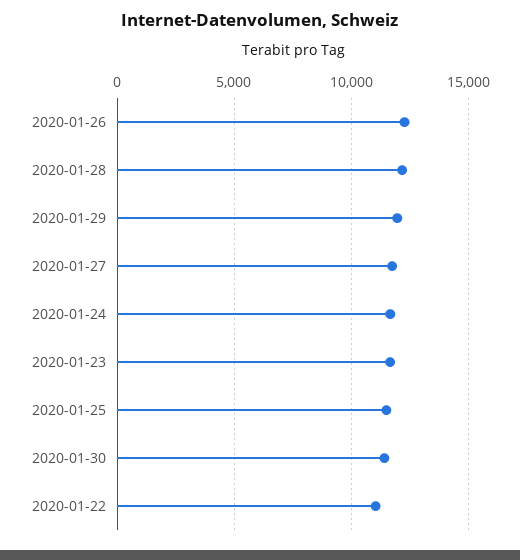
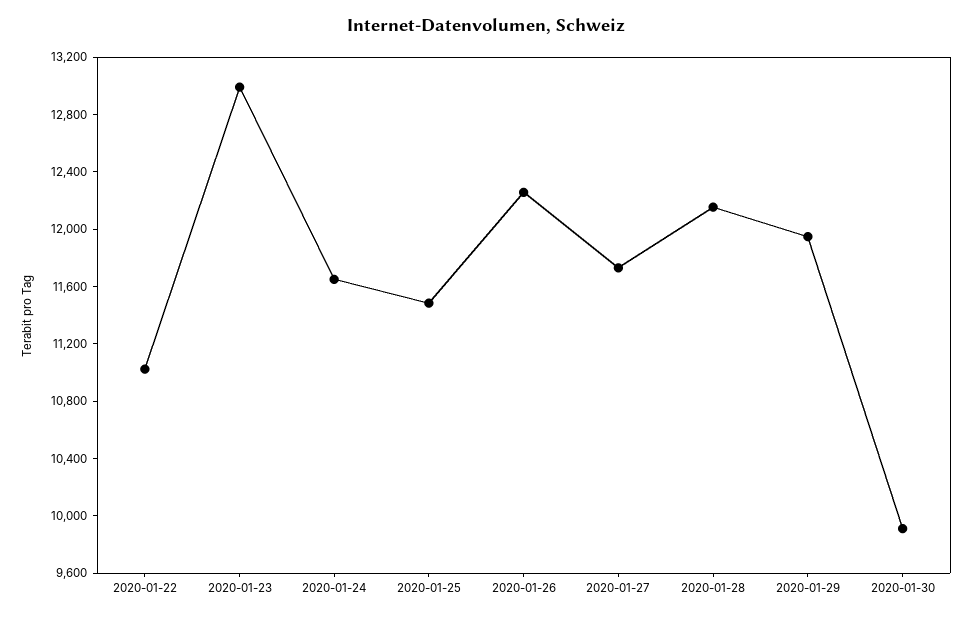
2020-01-23: 11500 -> 13000
2020-01-30: 11500 -> 9900

